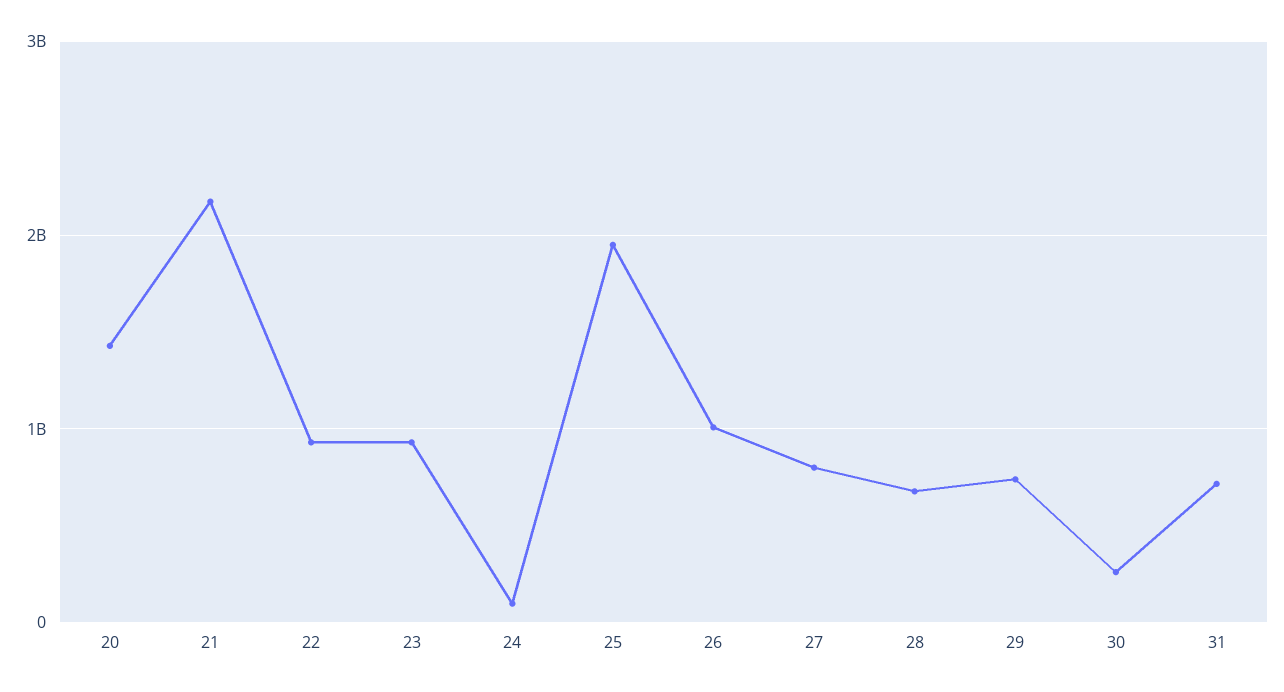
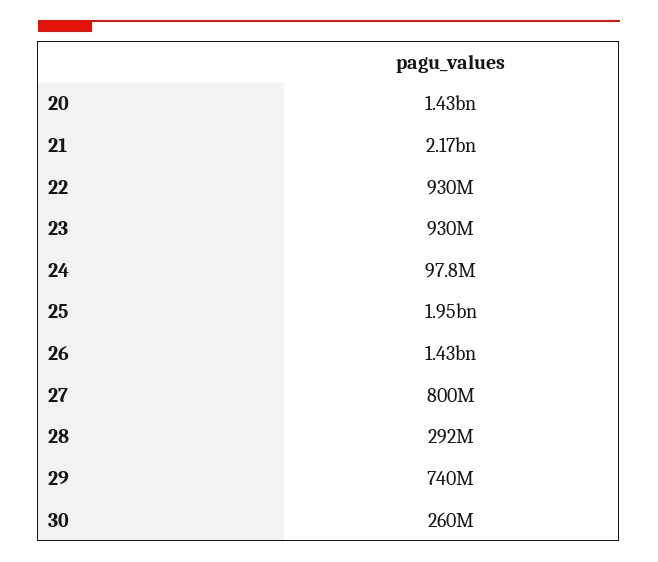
26: 1000000000 -> 1430000000
28: 700000000 -> 292000000
31: 700000000 -> none

